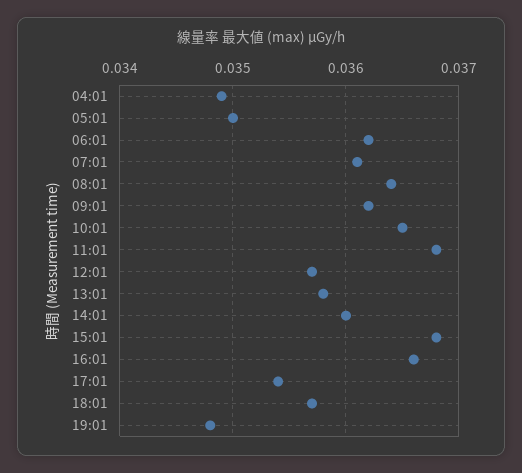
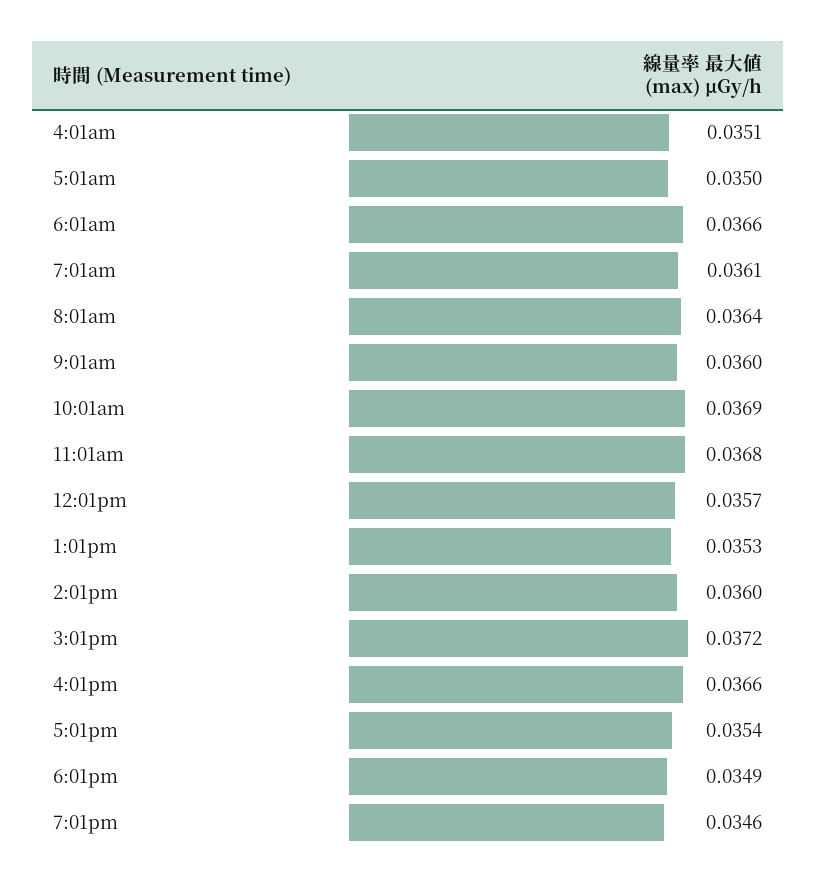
04:01: 0.0349 -> 0.0351
06:01: 0.0362 -> 0.0366
09:01: 0.0362 -> 0.036
10:01: 0.0365 -> 0.0369
13:01: 0.0358 -> 0.0353
15:01: 0.0368 -> 0.0372
18:01: 0.0357 -> 0.0349
19:01: 0.0348 -> 0.0346

